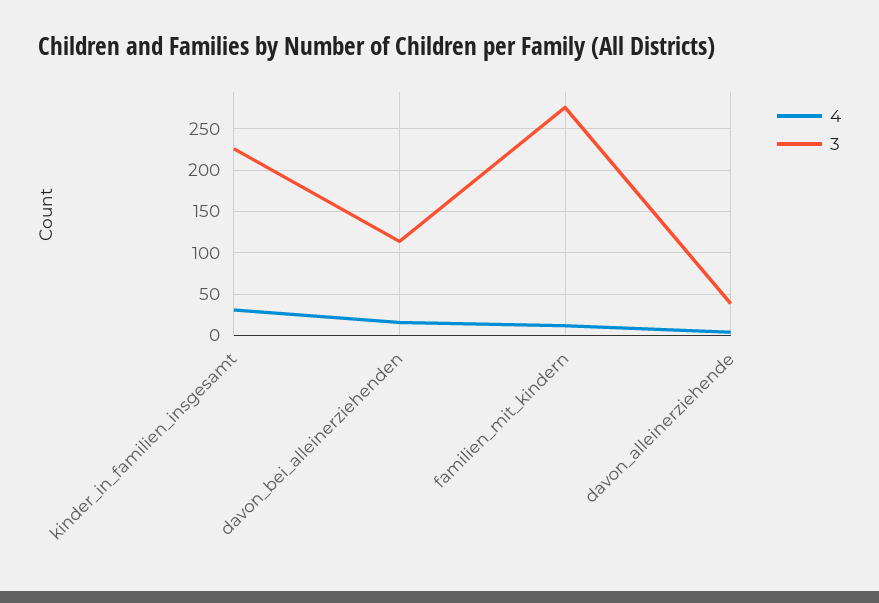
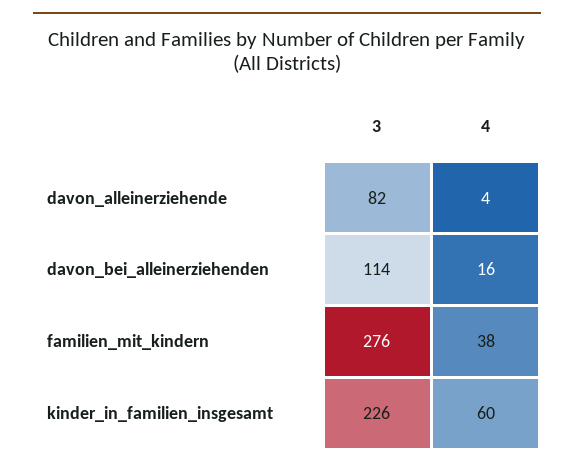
4, kinder_in_familien_insgesamt: 30 -> 60
4, familien_mit_kindern: 10 -> 38
3, davon_alleinerziehende: 40 -> 82

